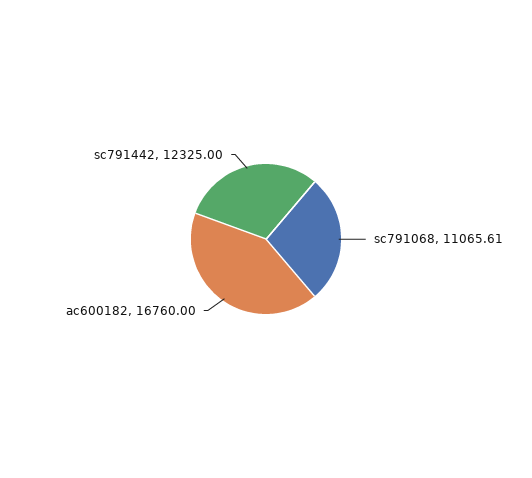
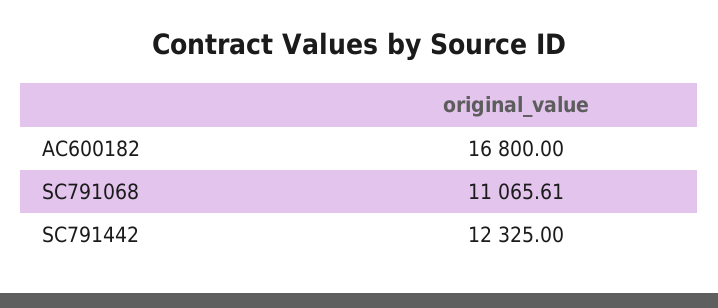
ac600182: 16760 -> 16800

